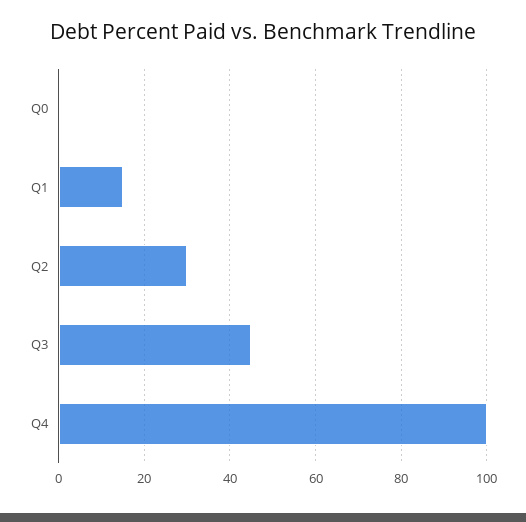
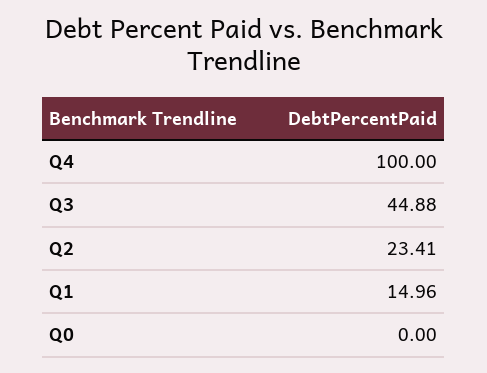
Q2: 30 -> 23.41

